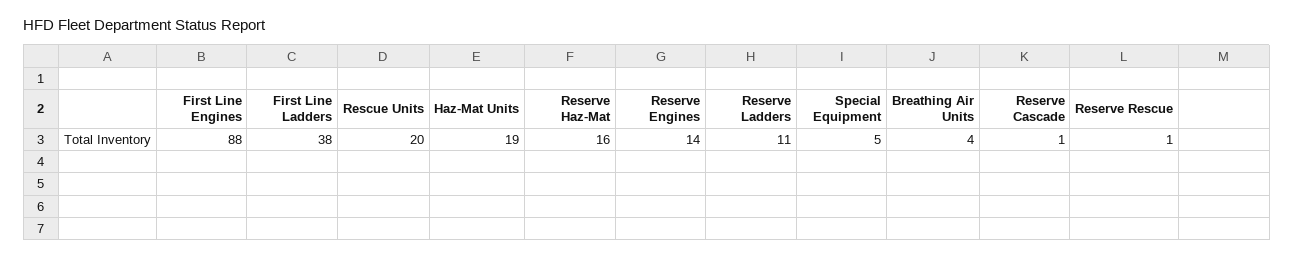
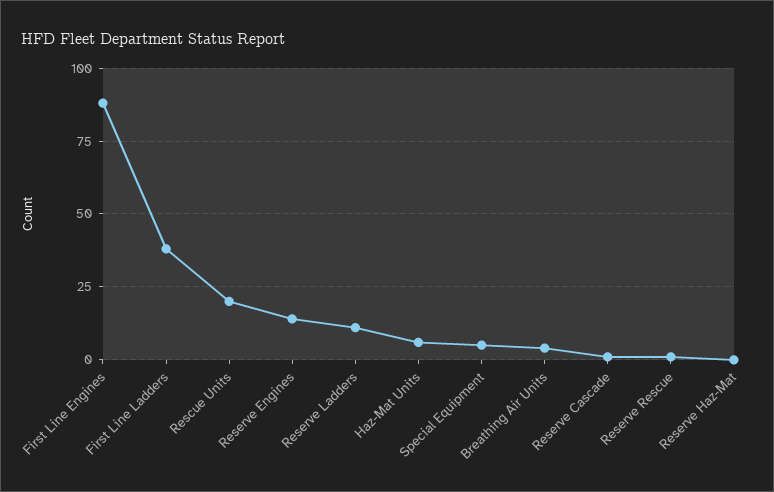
Haz-Mat Units: 19 -> 5
Reserve Haz-Mat: 16 -> 0

